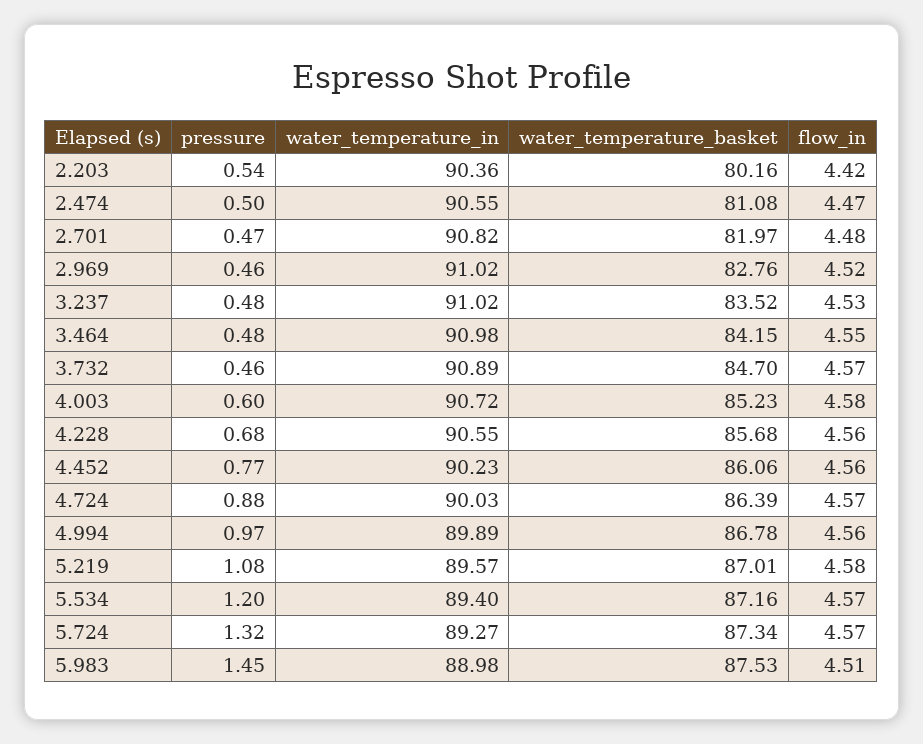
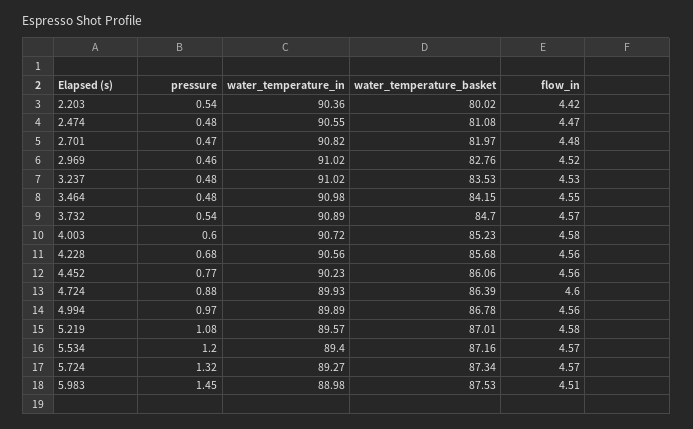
water_temperature_basket, 2.203: 80.16 -> 80.02
pressure, 2.474: 0.5 -> 0.48
water_temperature_basket, 3.237: 83.52 -> 83.53
pressure, 3.732: 0.46 -> 0.54
water_temperature_in, 4.228: 90.55 -> 90.56
water_temperature_in, 4.724: 90.03 -> 89.93
flow_in, 4.724: 4.57 -> 4.6

